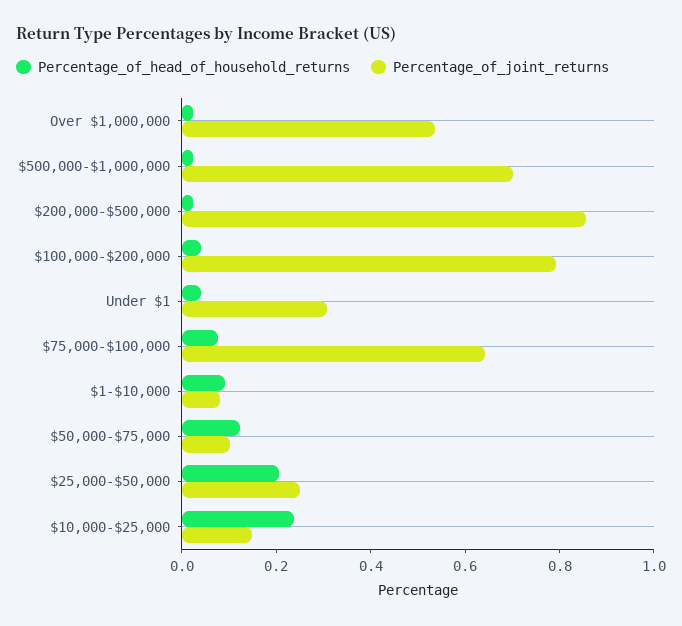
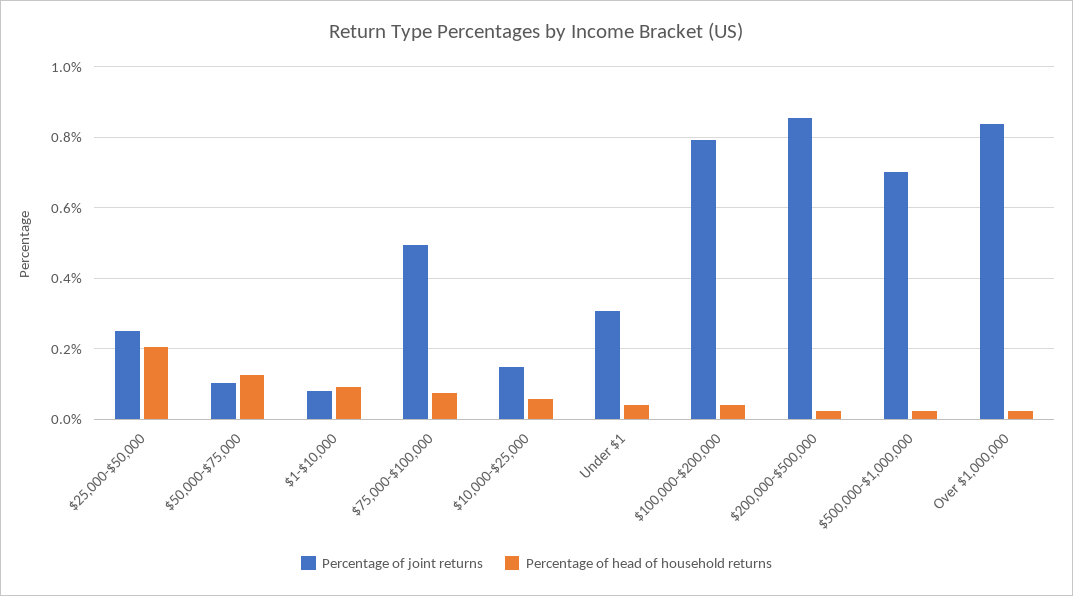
Percentage_of_joint_returns, Over $1,000,000: 0.55 -> 0.84
Percentage_of_joint_returns, $75,000-$100,000: 0.65 -> 0.5
Percentage_of_head_of_household_returns, $10,000-$25,000: 0.25 -> 0.06

